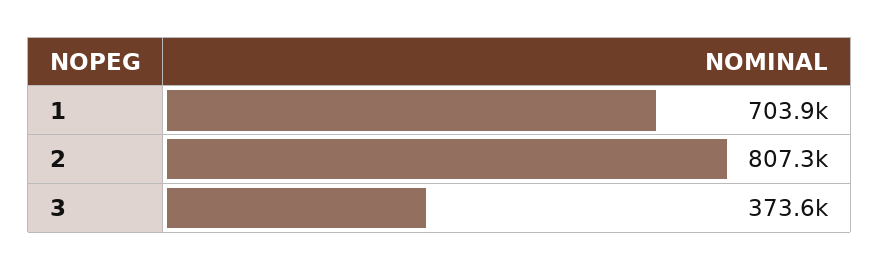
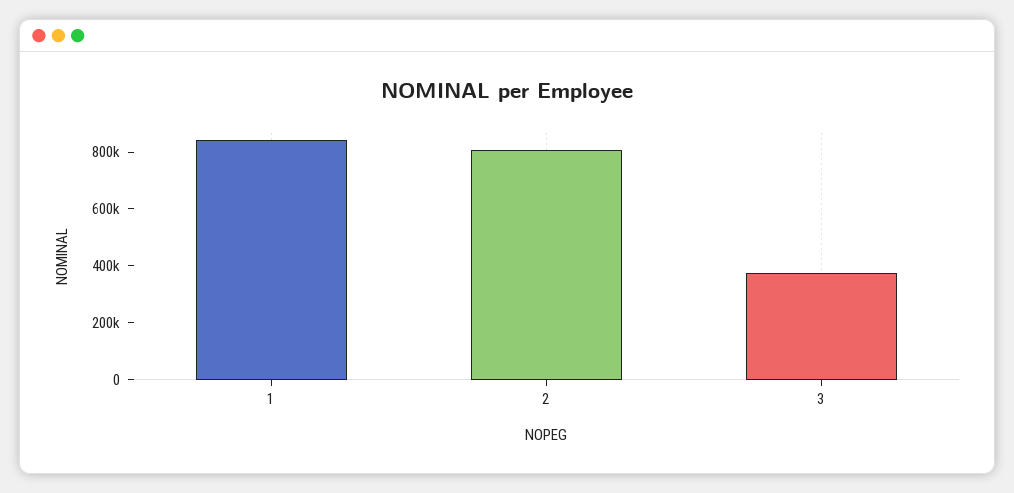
1: 703900 -> 850000

